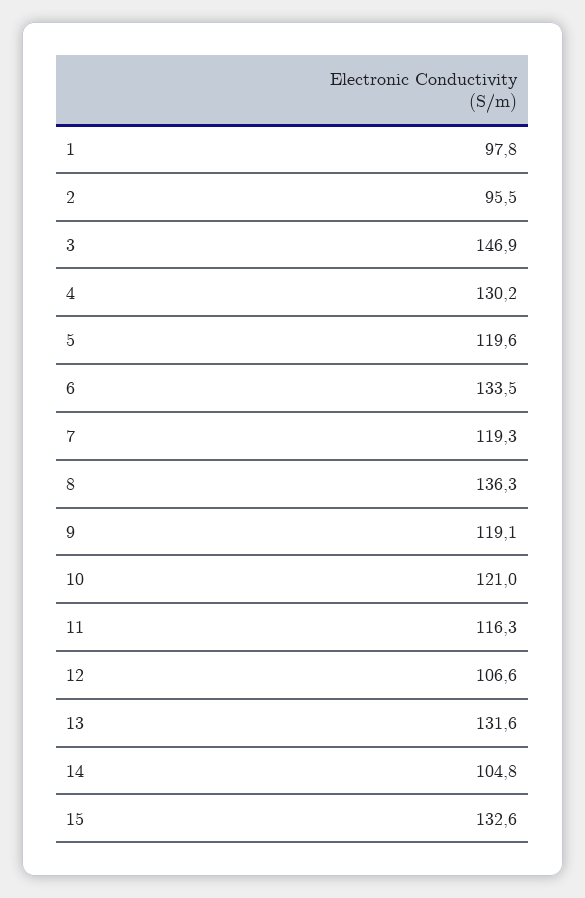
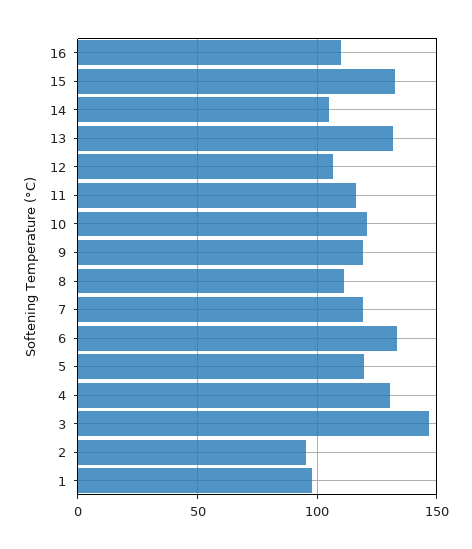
8: 136.3 -> 110
16: none -> 110

